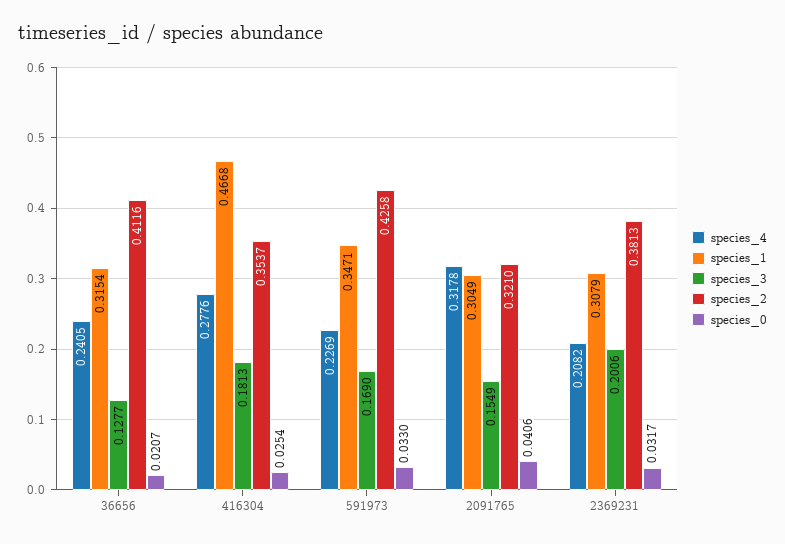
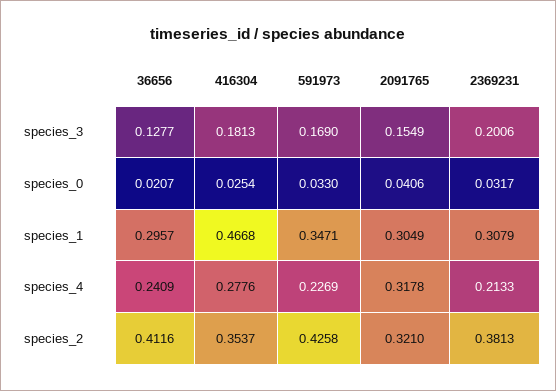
species_4, 36656: 0.2405 -> 0.2409
species_1, 36656: 0.3154 -> 0.2957
species_4, 2369231: 0.2082 -> 0.2133

